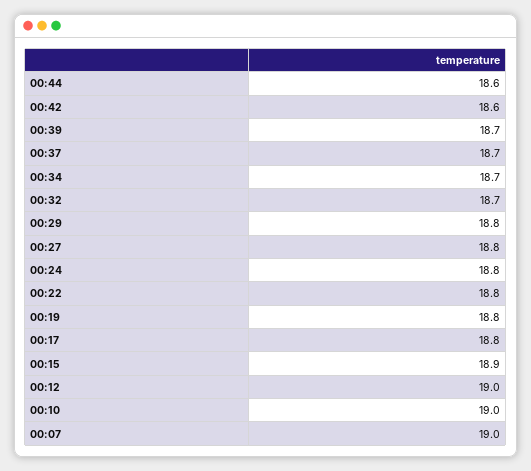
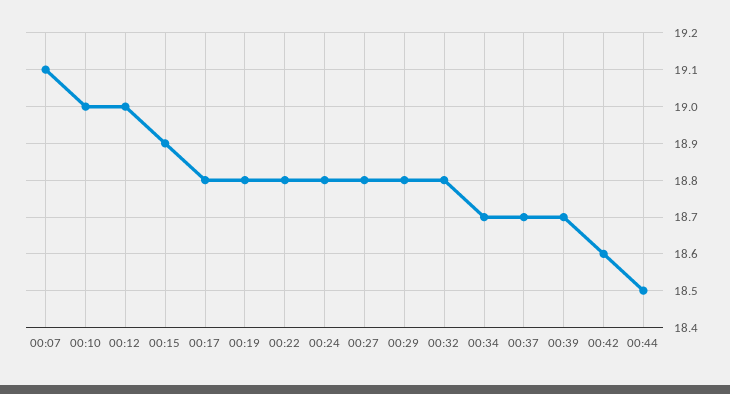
00:44: 18.6 -> 18.5
00:32: 18.7 -> 18.8
00:07: 19 -> 19.1

